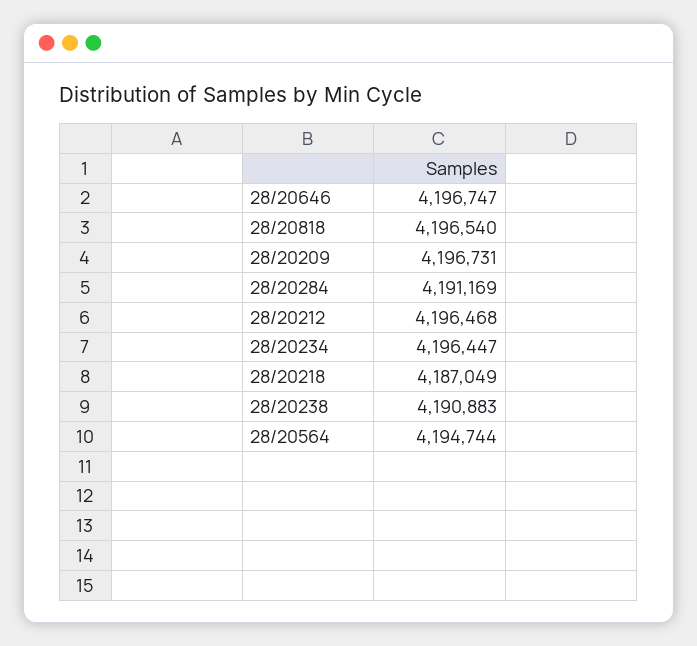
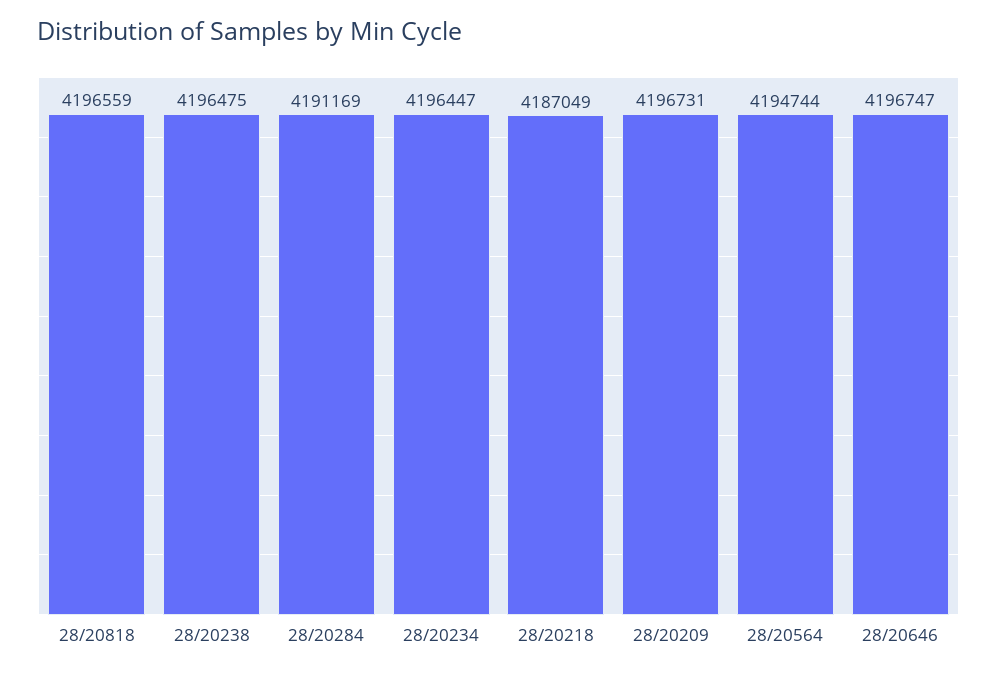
28/20818: 4196540 -> 4196559
28/20212: 4196468 -> none
28/20238: 4190883 -> 4196475

